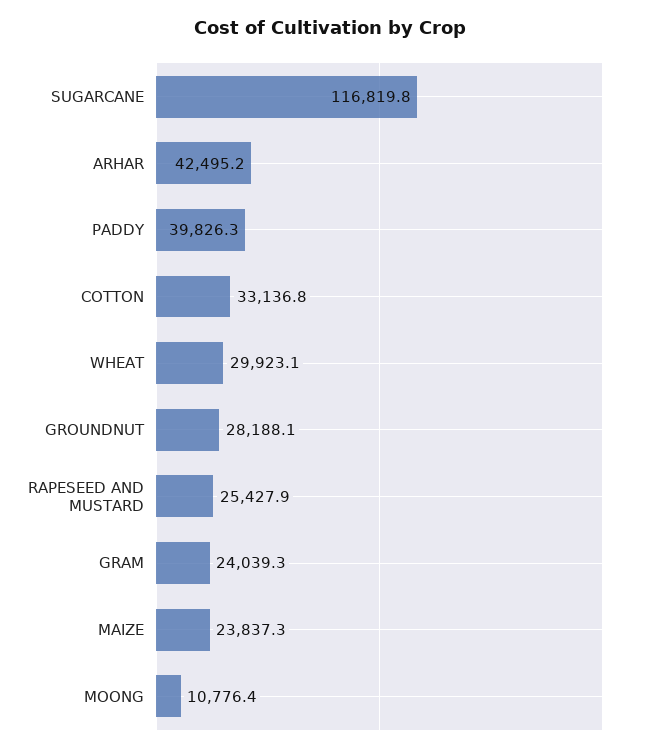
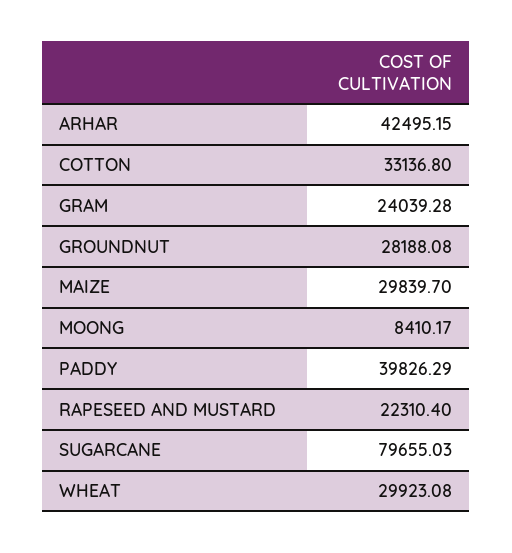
SUGARCANE: 116819.8 -> 79655.03
RAPESEED AND MUSTARD: 25427.9 -> 22310.4
MAIZE: 23837.3 -> 29839.7
MOONG: 10776.4 -> 8410.17

